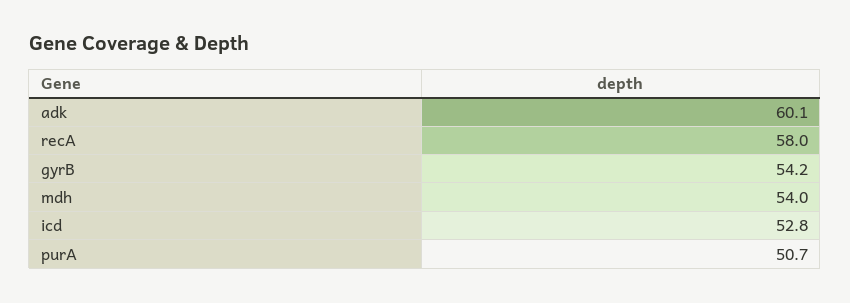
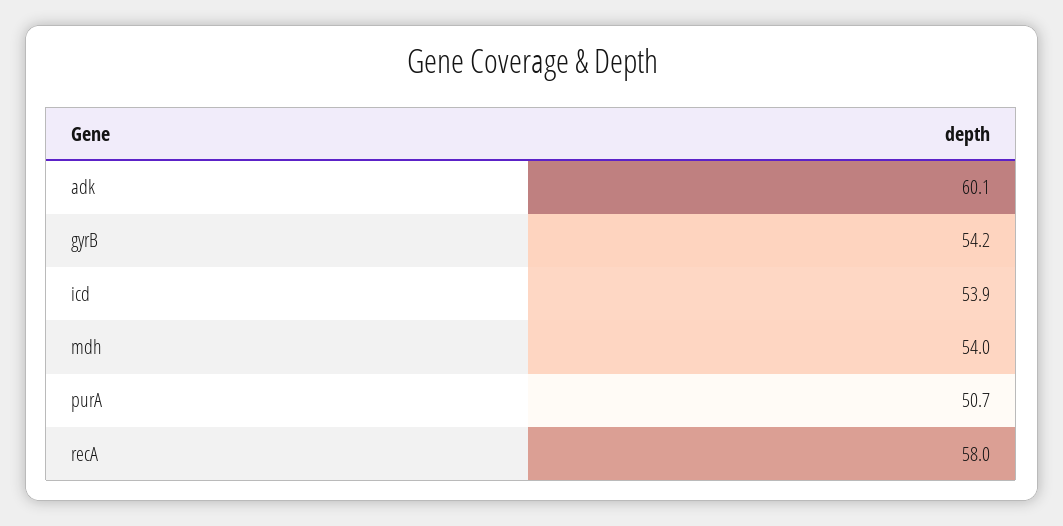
icd: 52.8 -> 53.9

